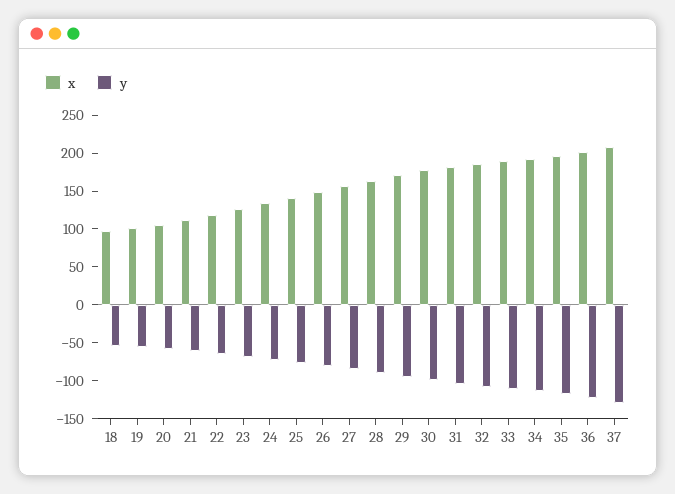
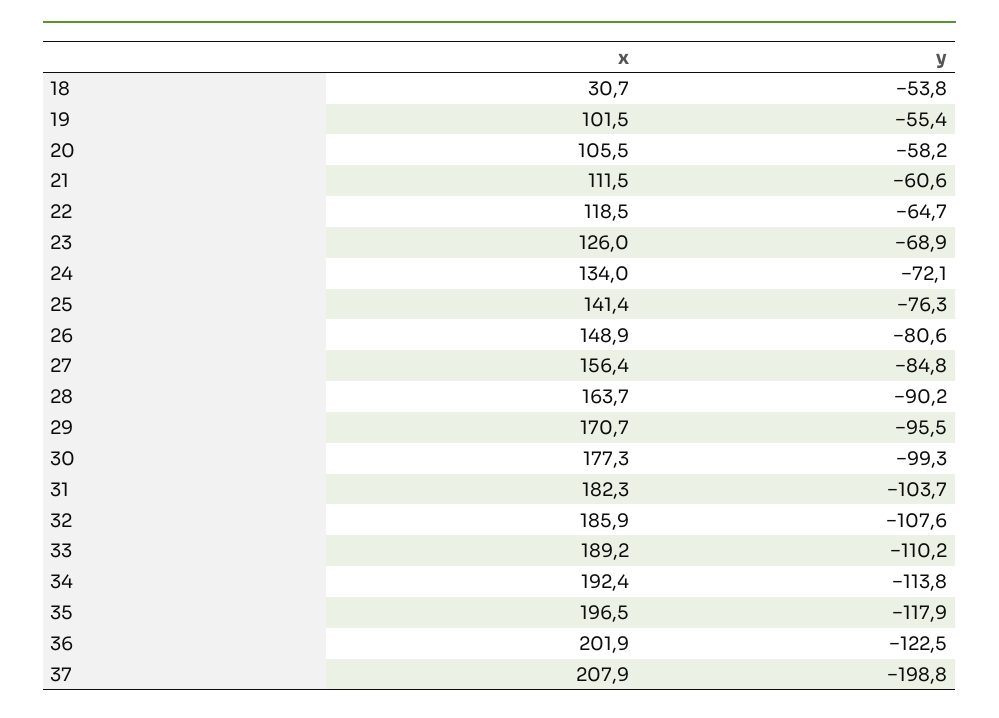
x, 18: 100 -> 30.7
y, 37: -125 -> -198.8

